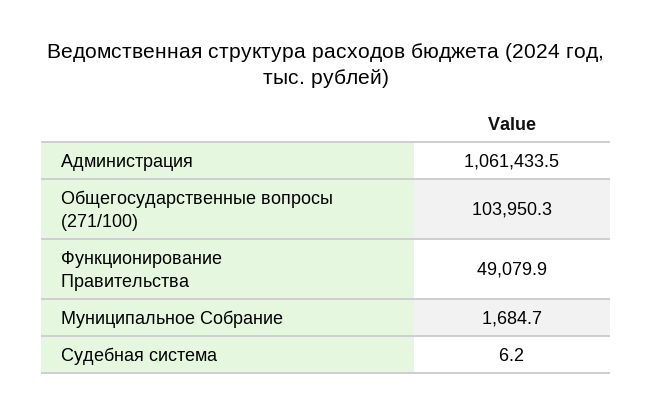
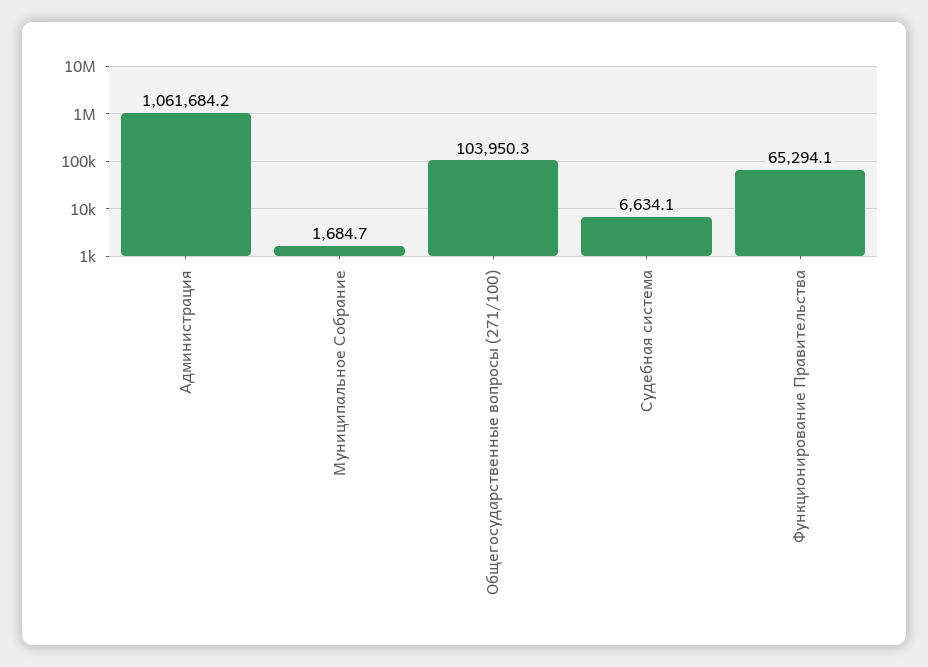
Администрация: 1061433.5 -> 1061684.2
Функционирование Правительства: 49079.9 -> 65294.1
Судебная система: 6.2 -> 6634.1

